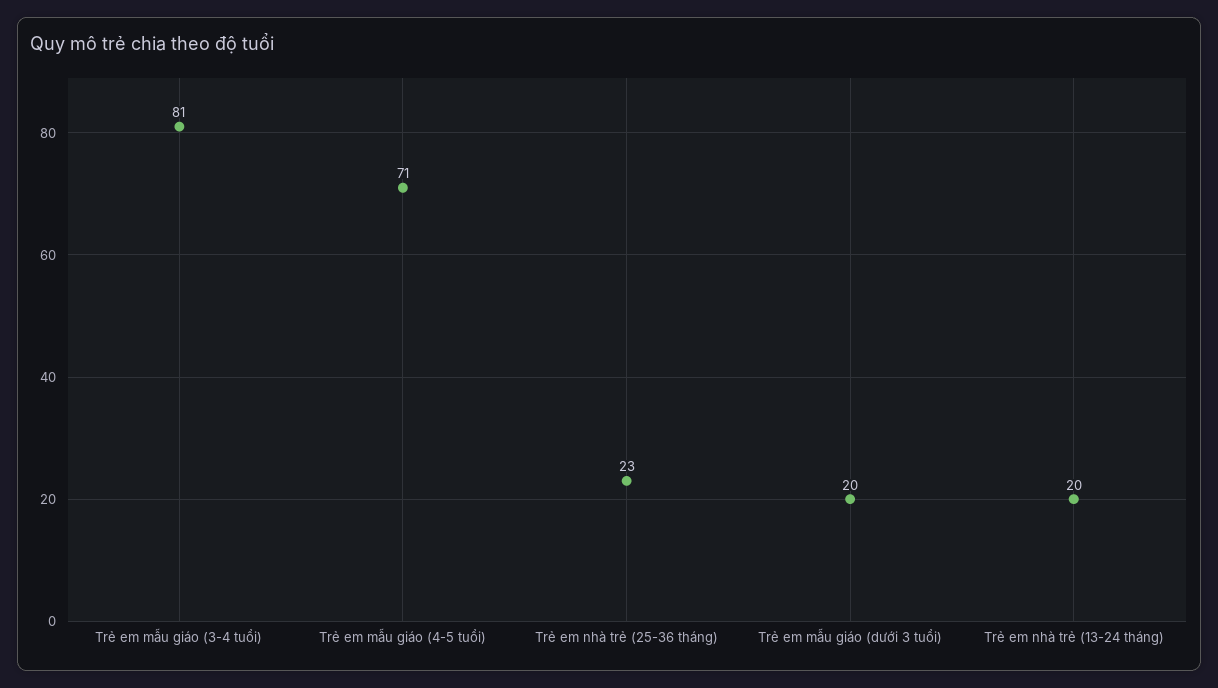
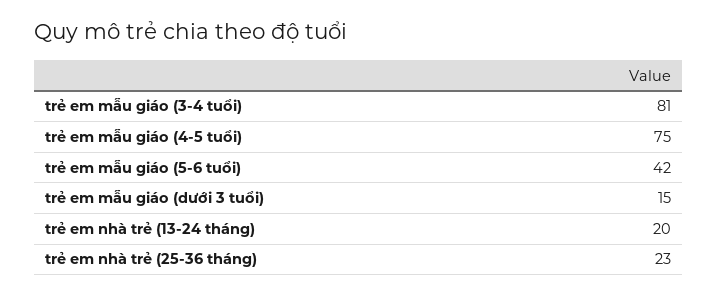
Trẻ em mẫu giáo (4-5 tuổi): 71 -> 75
Trẻ em mẫu giáo (dưới 3 tuổi): 20 -> 15
trẻ em mẫu giáo (5-6 tuổi): none -> 42

